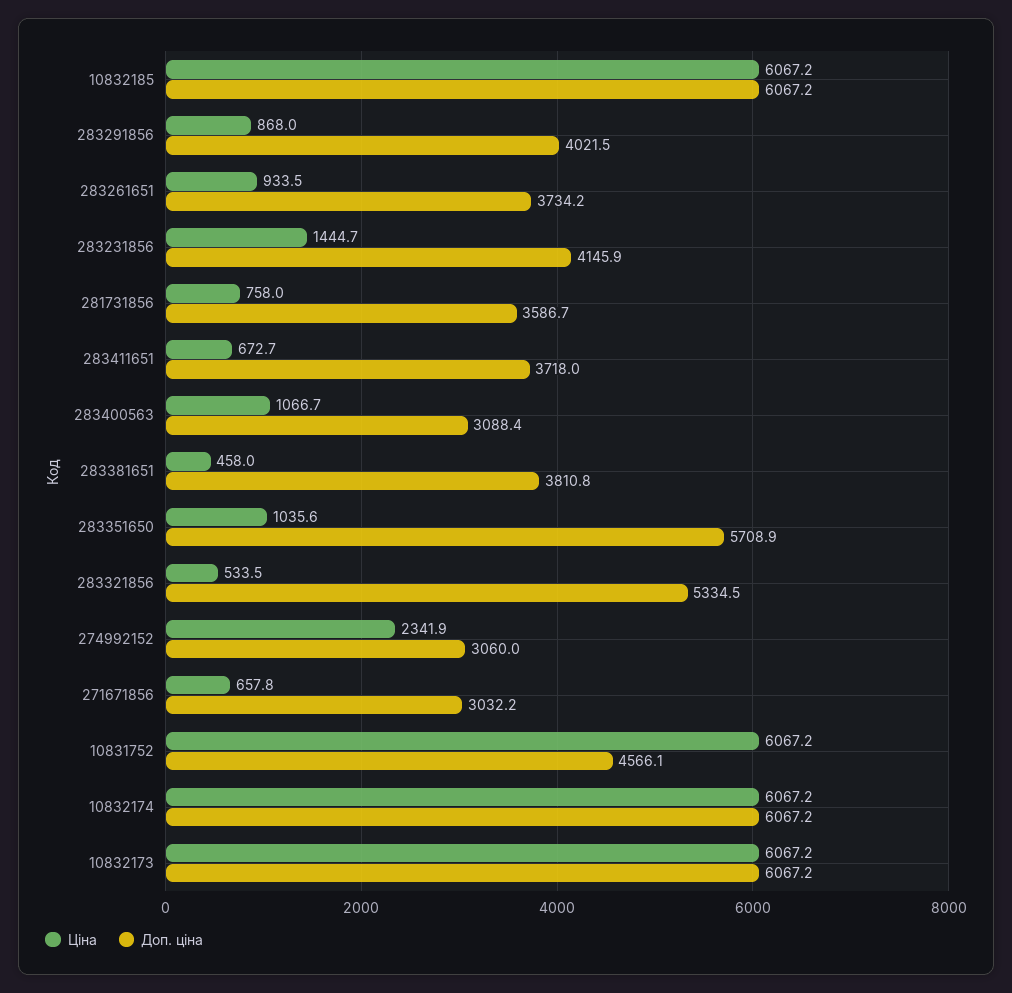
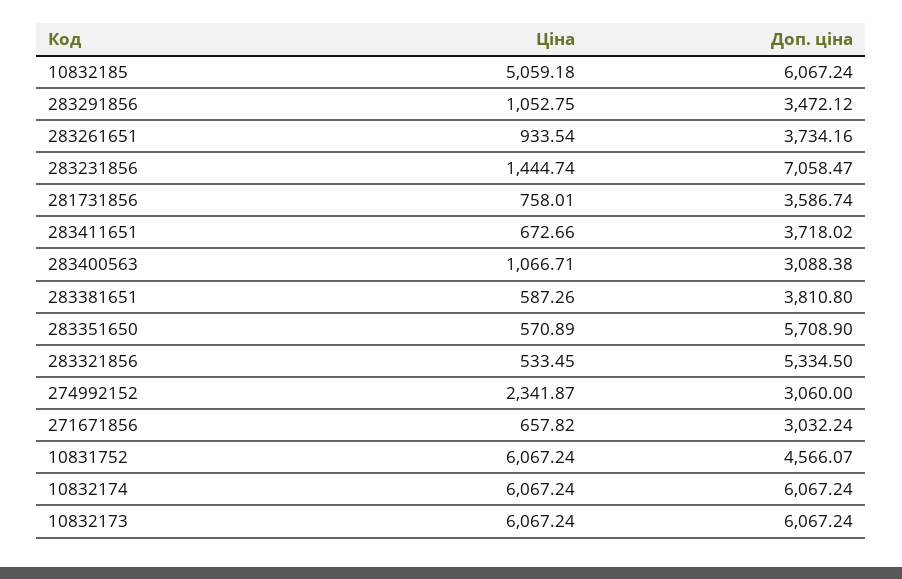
Ціна, 10832185: 6067.2 -> 5059.18
Ціна, 283291856: 868 -> 1052.75
Доп. ціна, 283291856: 4021.5 -> 3472.12
Доп. ціна, 283231856: 4145.9 -> 7058.47
Ціна, 283381651: 458 -> 587.26
Ціна, 283351650: 1035.6 -> 570.89

